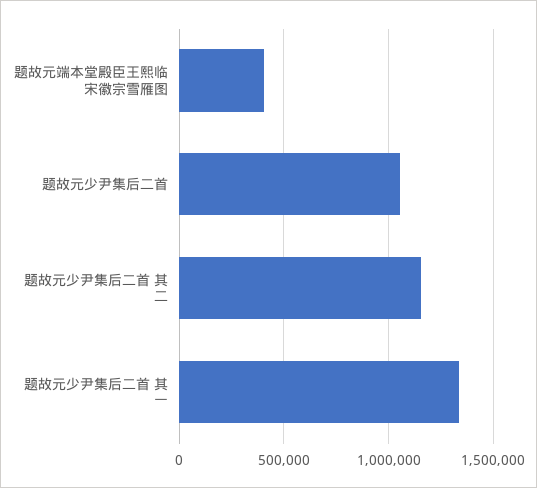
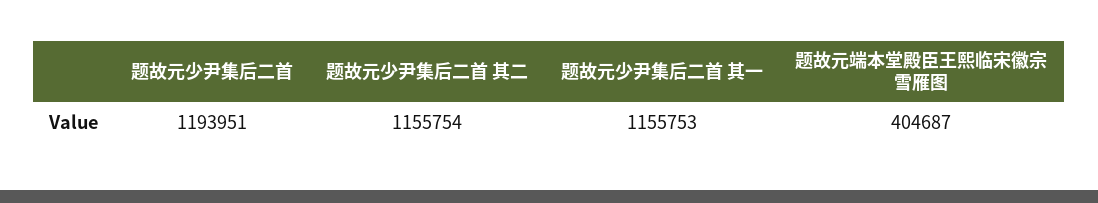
题故元少尹集后二首: 1050000 -> 1193951
题故元少尹集后二首 其一: 1350000 -> 1155753

